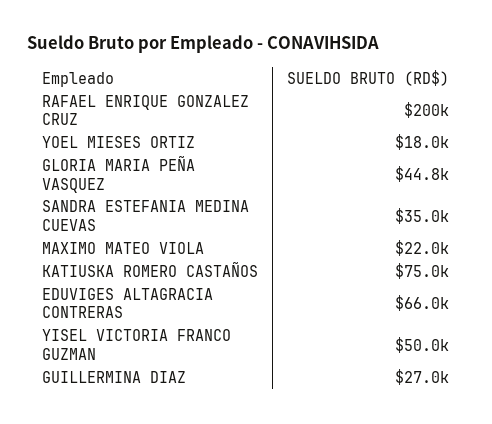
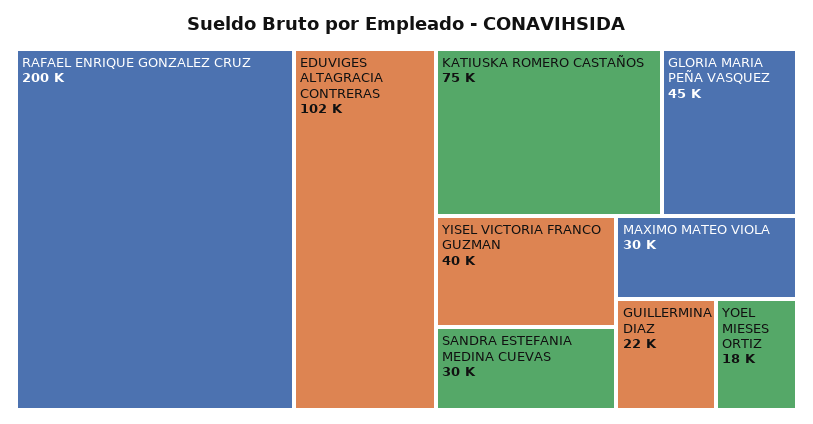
SANDRA ESTEFANIA MEDINA CUEVAS: 35000 -> 30000
MAXIMO MATEO VIOLA: 22000 -> 30000
EDUVIGES ALTAGRACIA CONTRERAS: 66000 -> 102000
YISEL VICTORIA FRANCO GUZMAN: 50000 -> 40000
GUILLERMINA DIAZ: 27000 -> 22000

